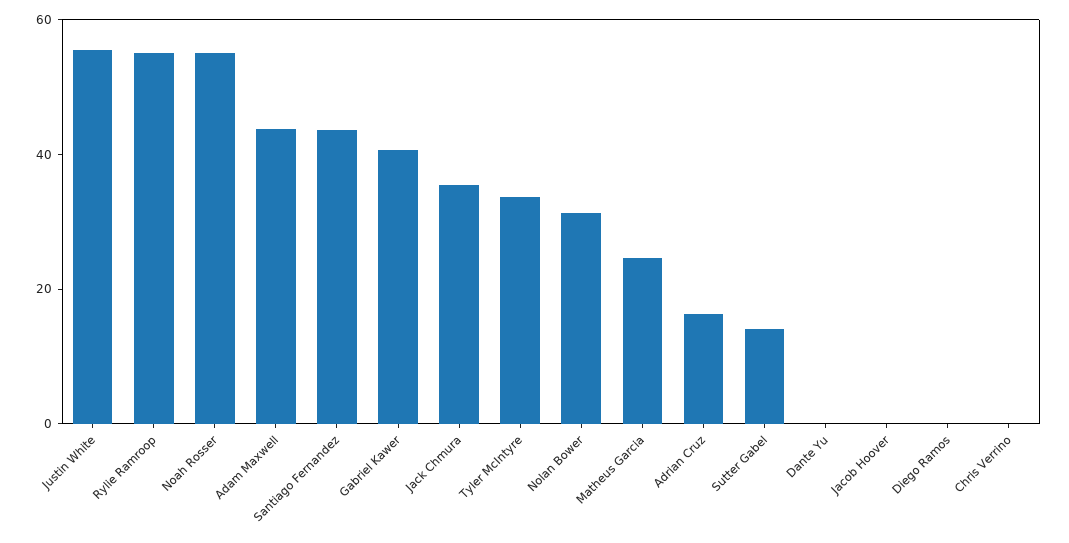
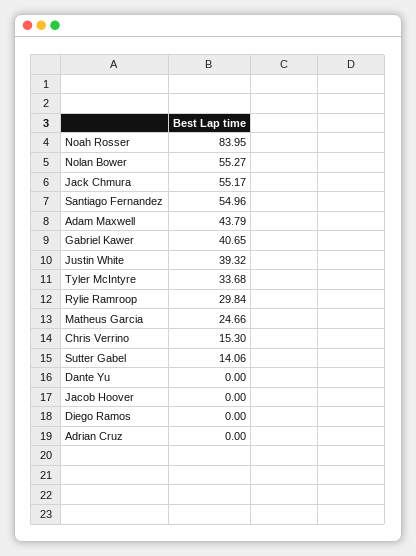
Justin White: 55 -> 39.32
Rylie Ramroop: 55 -> 29.84
Noah Rosser: 55 -> 83.95
Santiago Fernandez: 45 -> 54.96
Jack Chmura: 35 -> 55.17
Nolan Bower: 30 -> 55.27
Adrian Cruz: 15 -> 0
Chris Verrino: 0 -> 15.3

